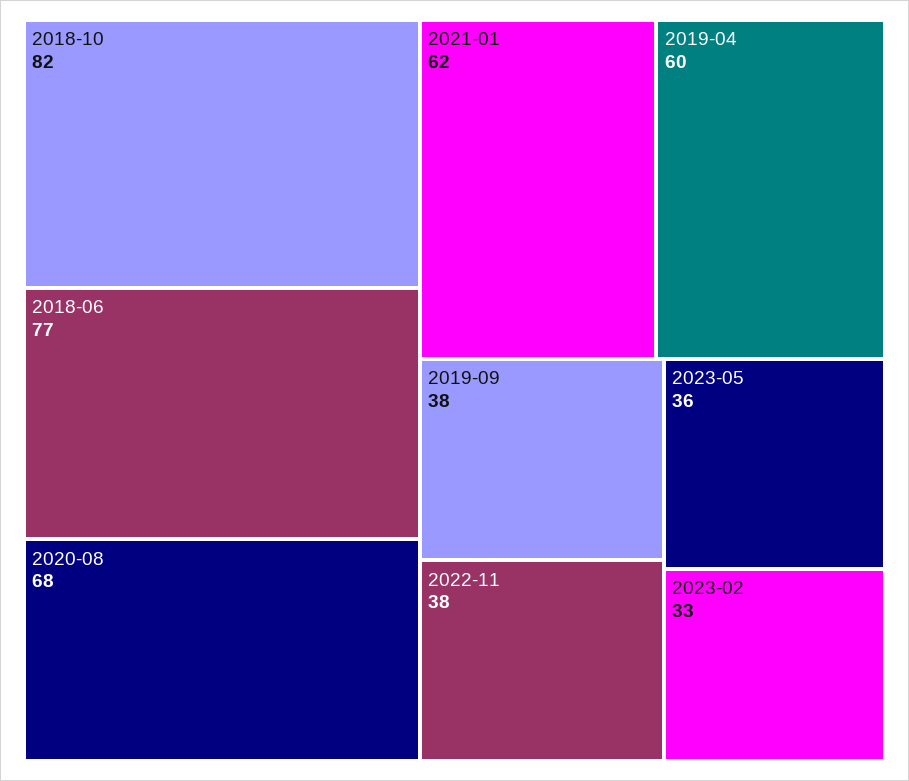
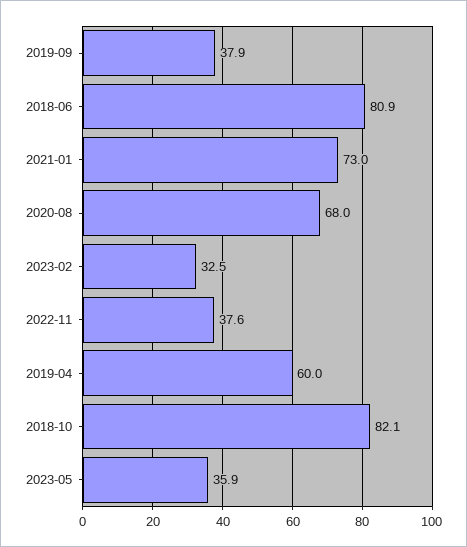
2018-06: 77 -> 80.9
2021-01: 62 -> 73

